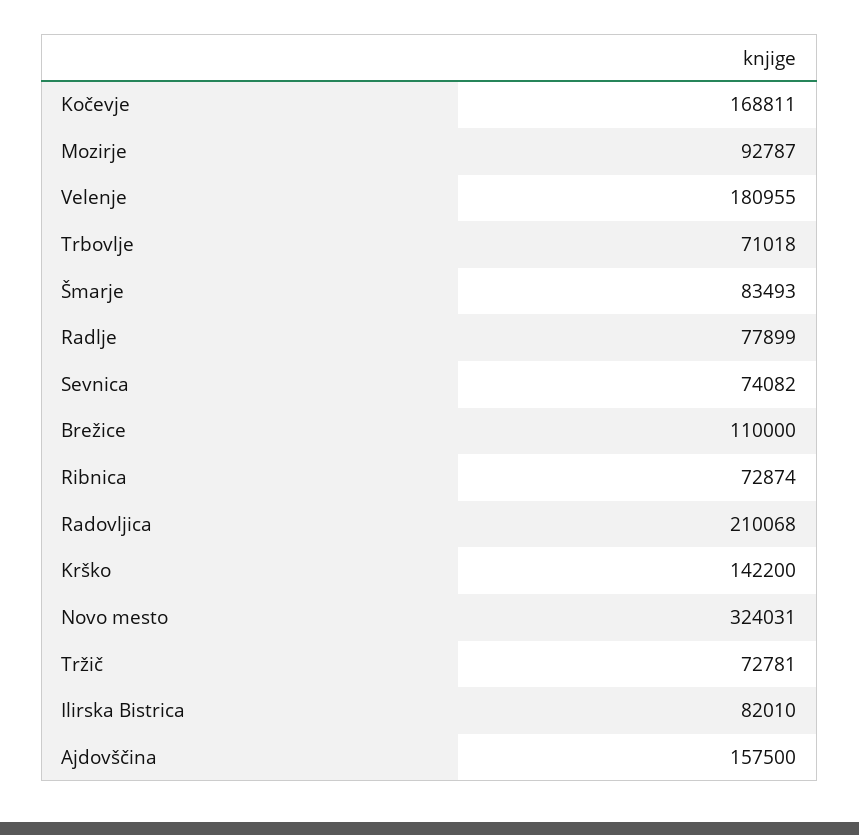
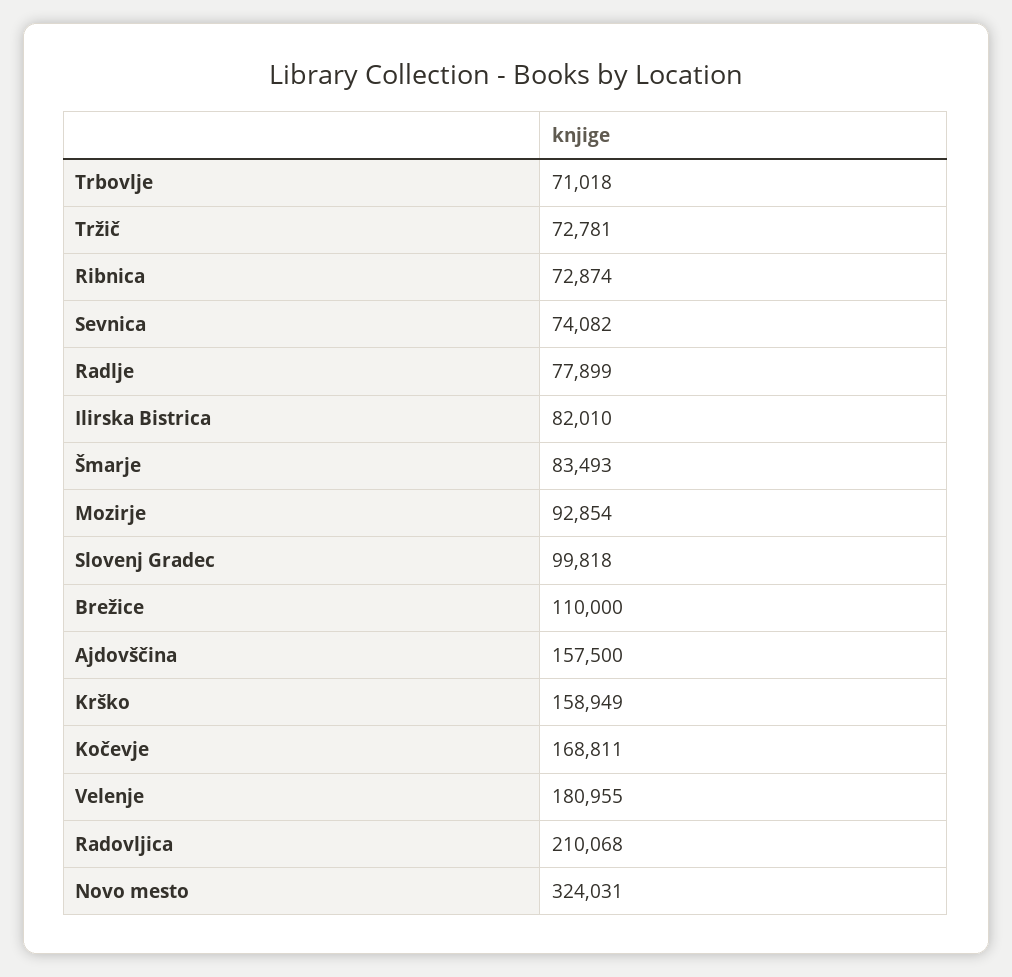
Mozirje: 92787 -> 92854
Krško: 142200 -> 158949
Slovenj Gradec: none -> 99818

